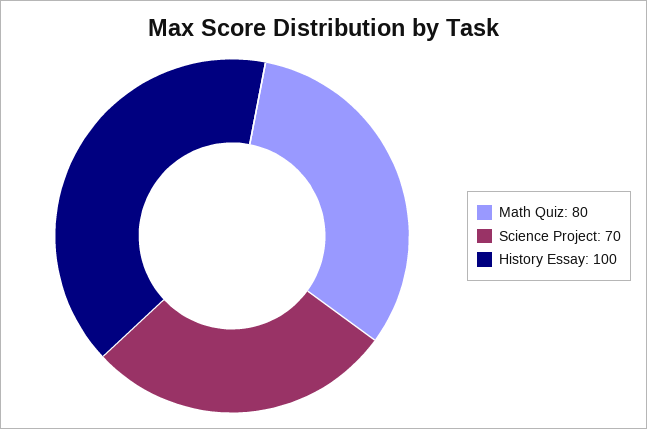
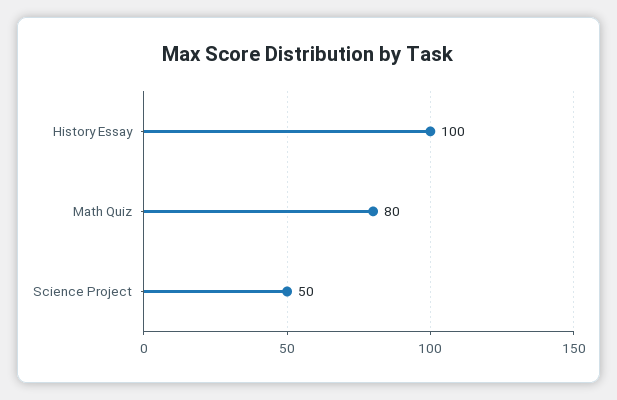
Science Project: 70 -> 50

